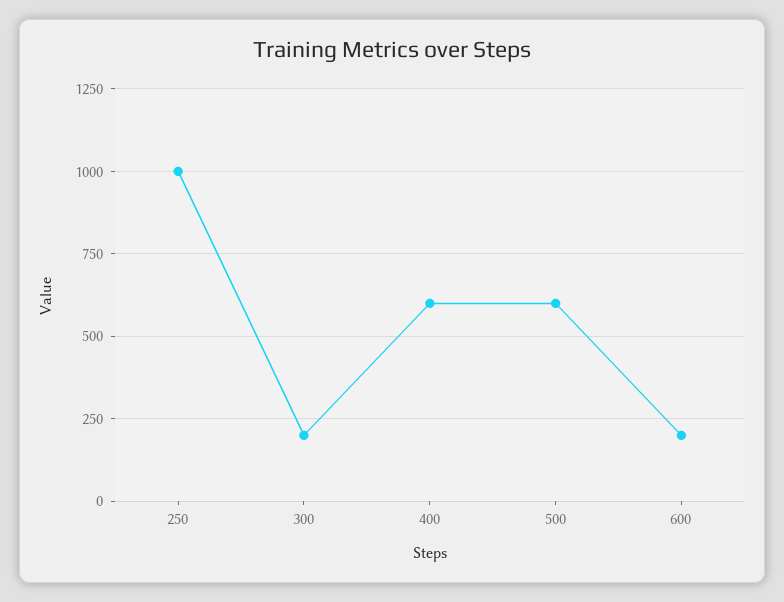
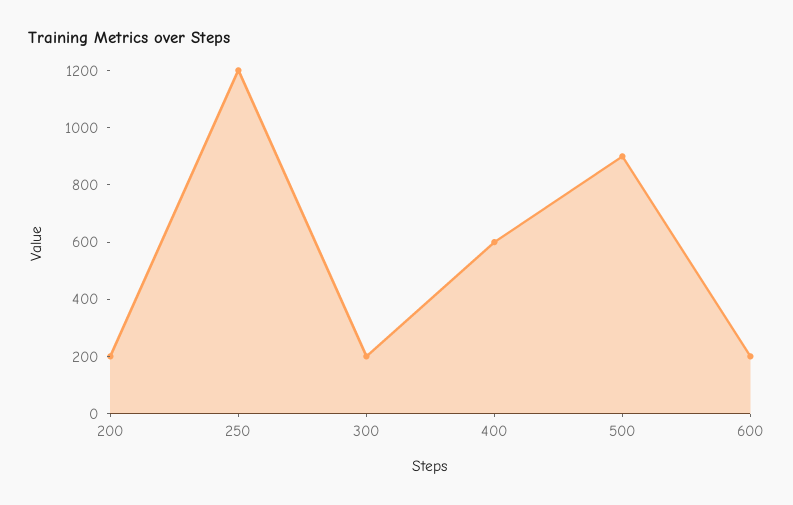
250: 1000 -> 1200
500: 600 -> 900
200: none -> 200

